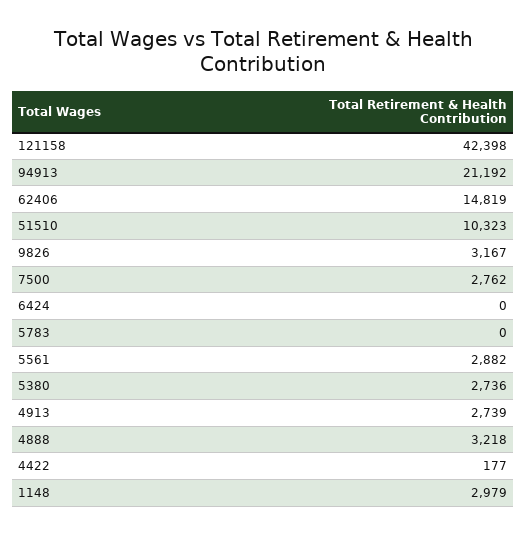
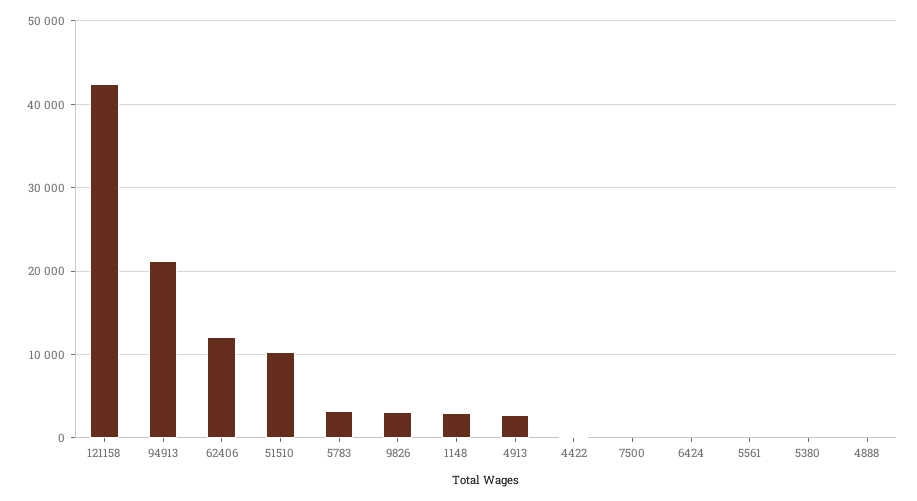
62406: 14819 -> 12000
7500: 2762 -> 0
5783: 0 -> 3000
5561: 2882 -> 0
5380: 2736 -> 0
4888: 3218 -> 0

